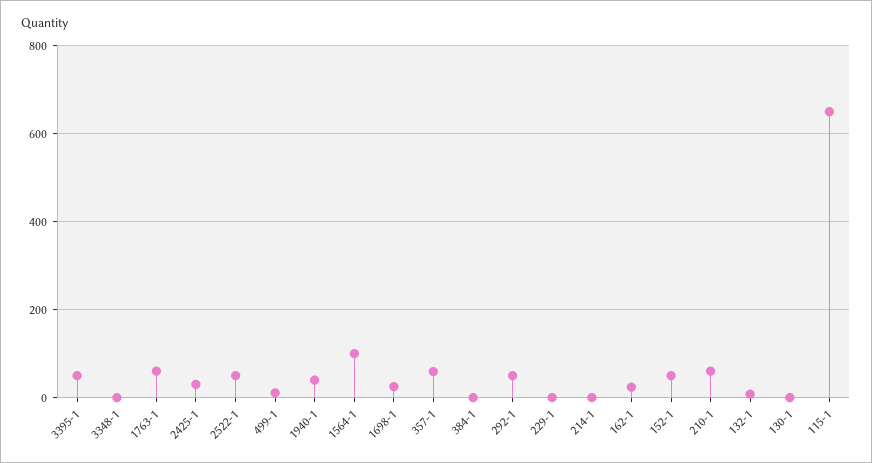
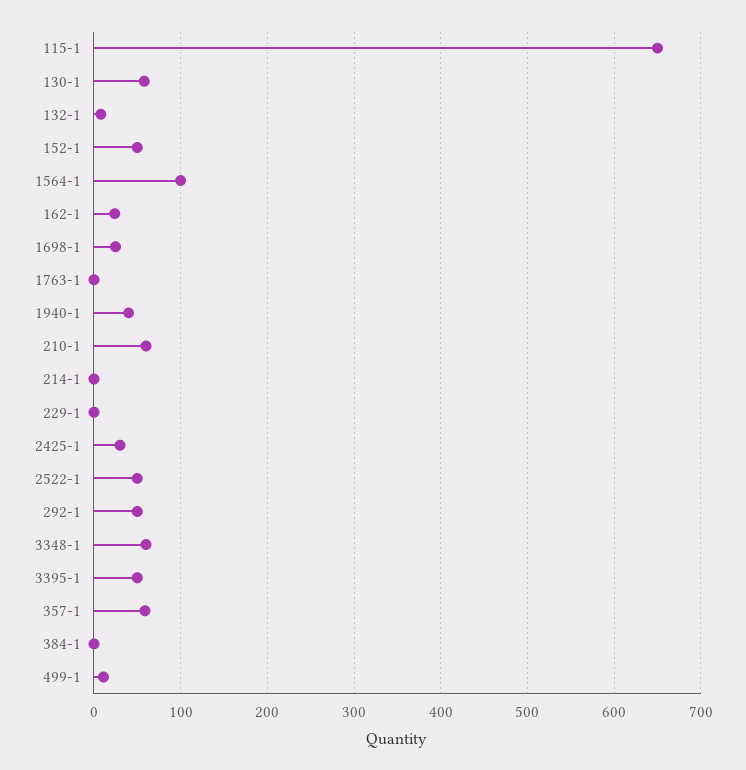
3348-1: 0 -> 60
1763-1: 60 -> 0
130-1: 0 -> 60

